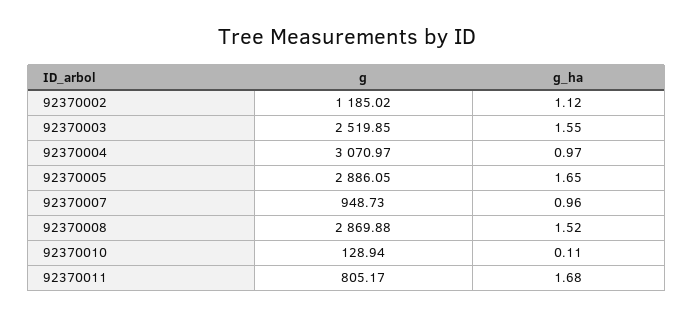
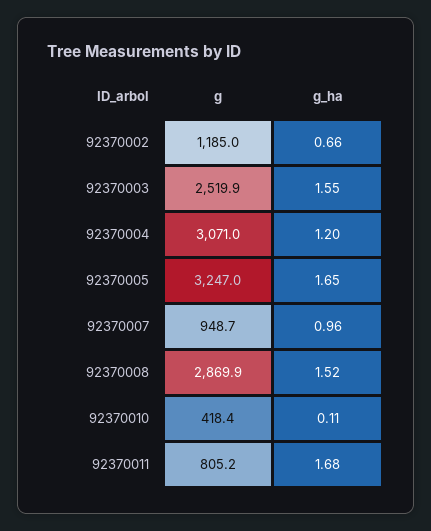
g_ha, 92370002: 1.12 -> 0.66
g_ha, 92370004: 0.97 -> 1.2
g, 92370005: 2886.05 -> 3247
g, 92370010: 128.94 -> 418.4

